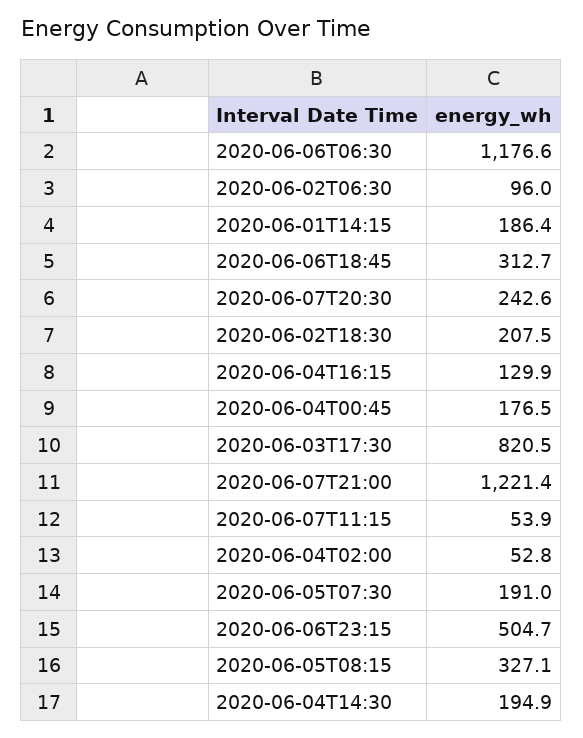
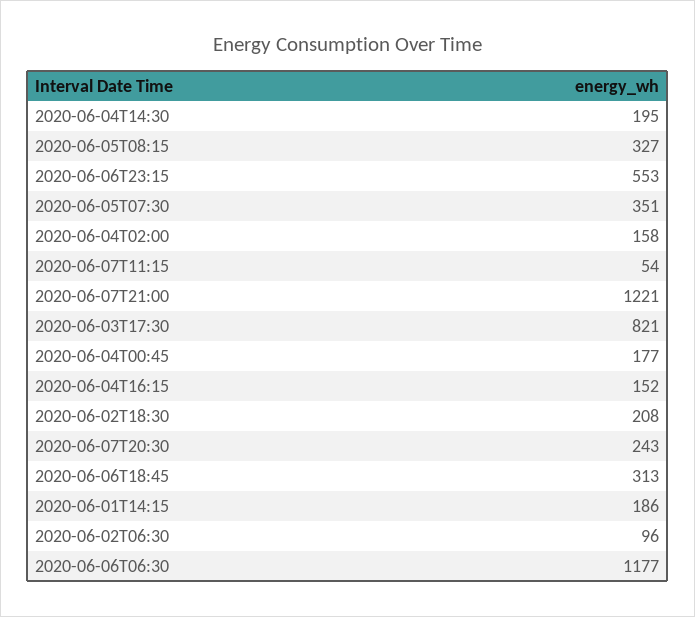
2020-06-04T16:15: 129.9 -> 152
2020-06-04T02:00: 52.8 -> 158
2020-06-05T07:30: 191 -> 351
2020-06-06T23:15: 504.7 -> 553

